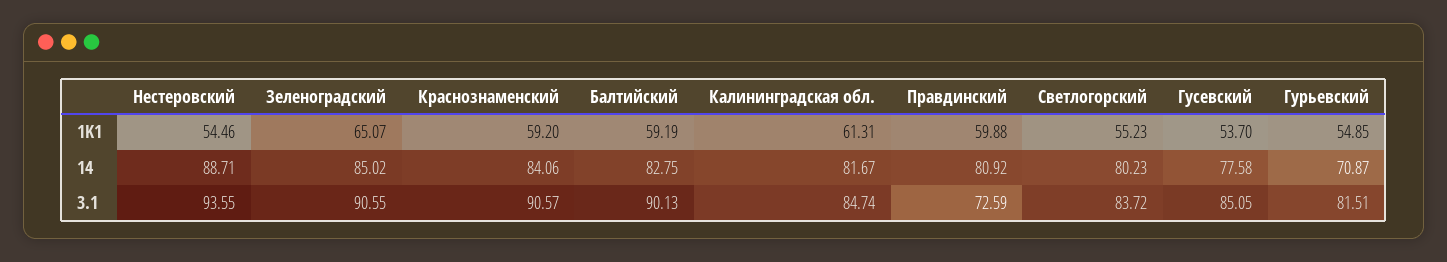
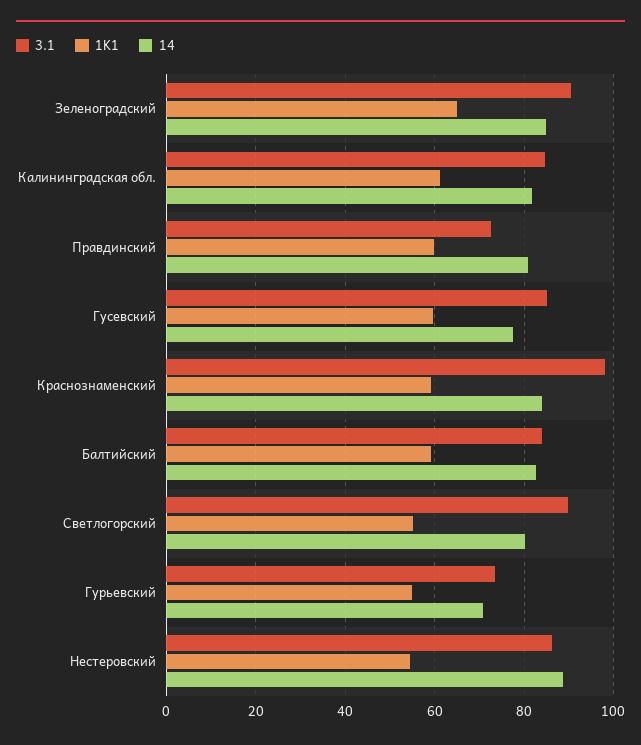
1K1, Гусевский: 53.7 -> 60
3.1, Нестеровский: 93.55 -> 86
3.1, Краснознаменский: 90.57 -> 98
3.1, Балтийский: 90.13 -> 84
3.1, Светлогорский: 83.72 -> 90
3.1, Гурьевский: 81.51 -> 74

